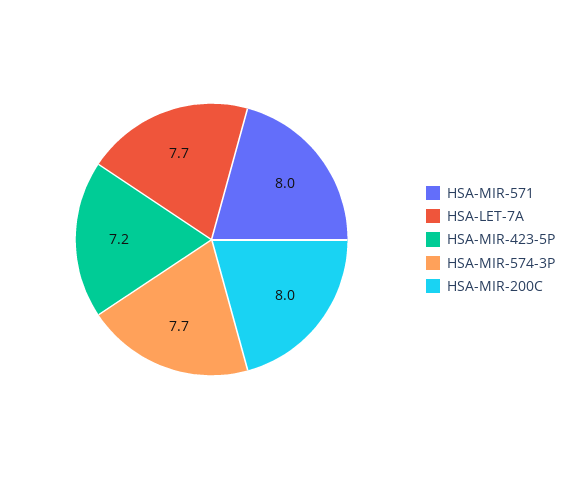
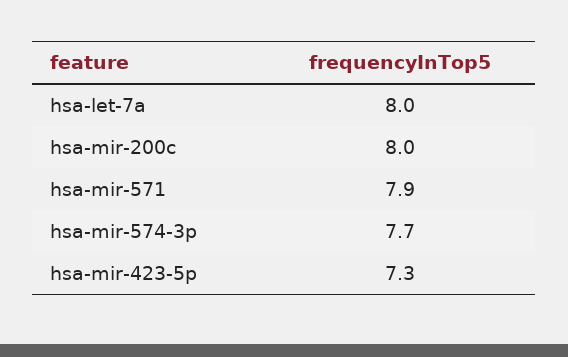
HSA-MIR-571: 8 -> 7.9
HSA-LET-7A: 7.7 -> 8
HSA-MIR-423-5P: 7.2 -> 7.3

